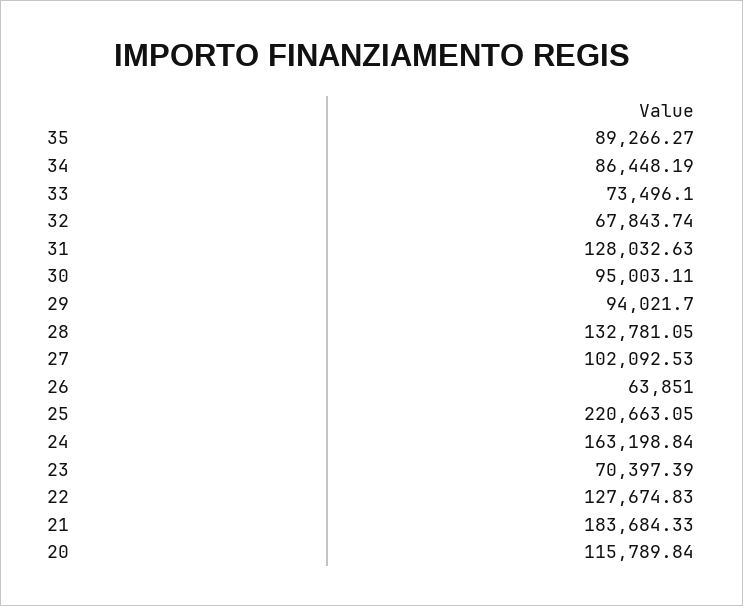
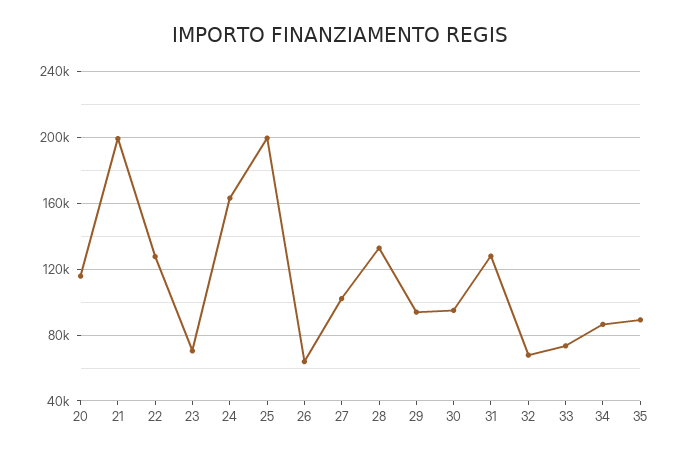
25: 220663.05 -> 200000
21: 183684.33 -> 200000

